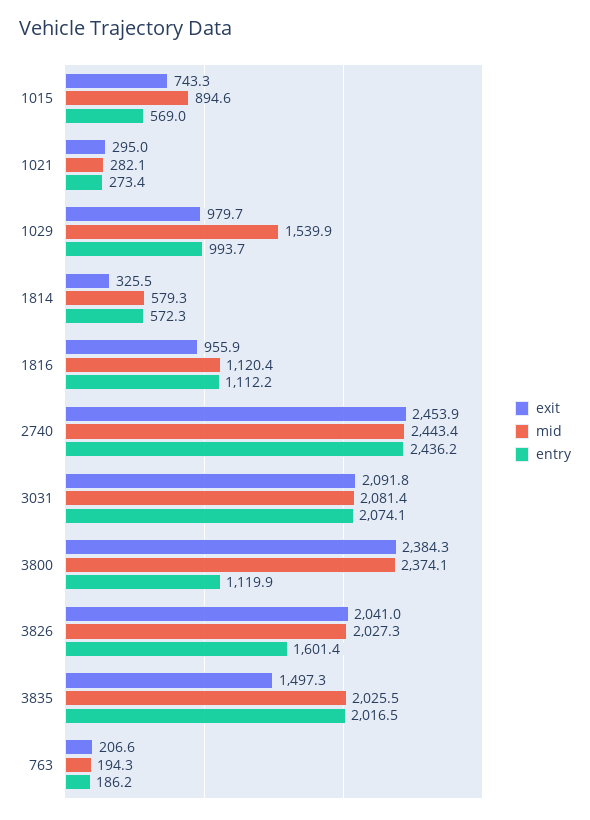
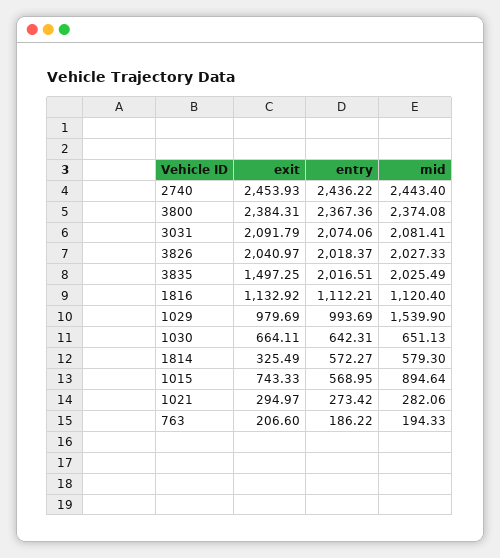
exit, 1816: 955.9 -> 1132.92
entry, 3800: 1119.9 -> 2367.36
entry, 3826: 1601.4 -> 2018.37
exit, 1030: none -> 664.11
entry, 1030: none -> 642.31
mid, 1030: none -> 651.13

